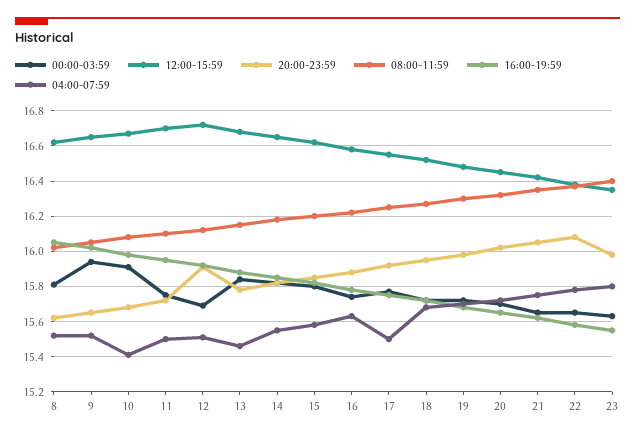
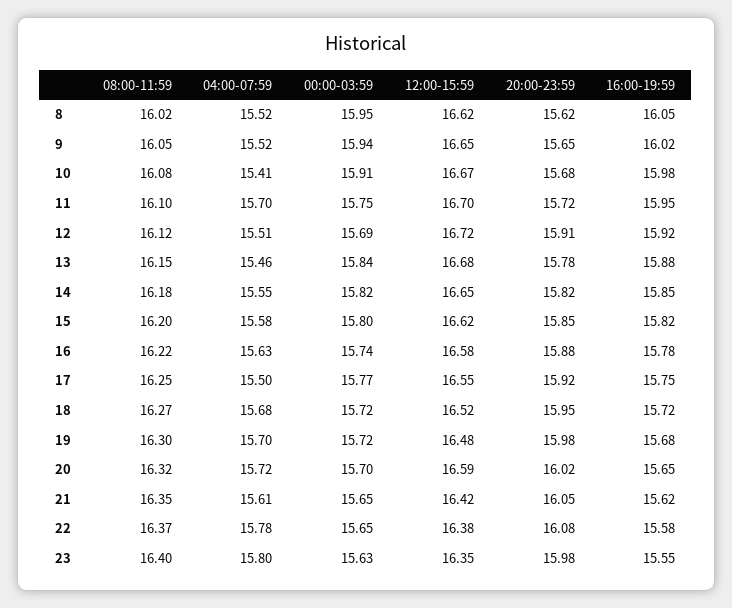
00:00-03:59, 8: 15.8 -> 15.95
04:00-07:59, 11: 15.5 -> 15.7
12:00-15:59, 20: 16.45 -> 16.59
04:00-07:59, 21: 15.75 -> 15.61

